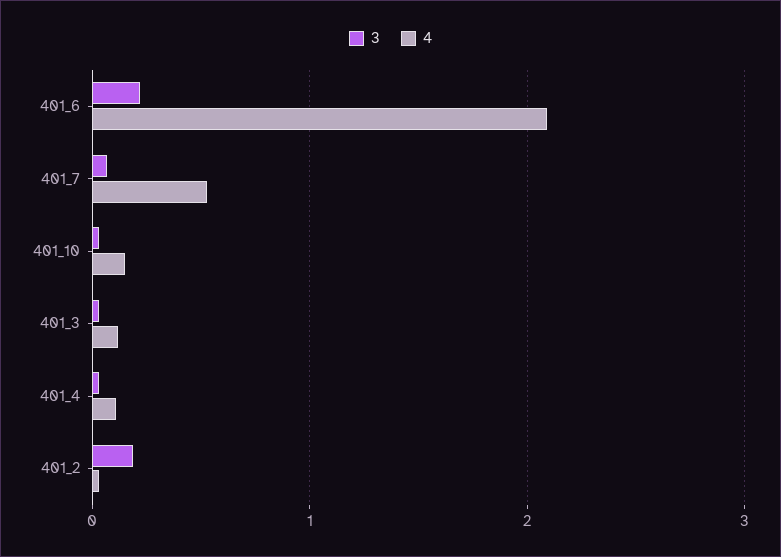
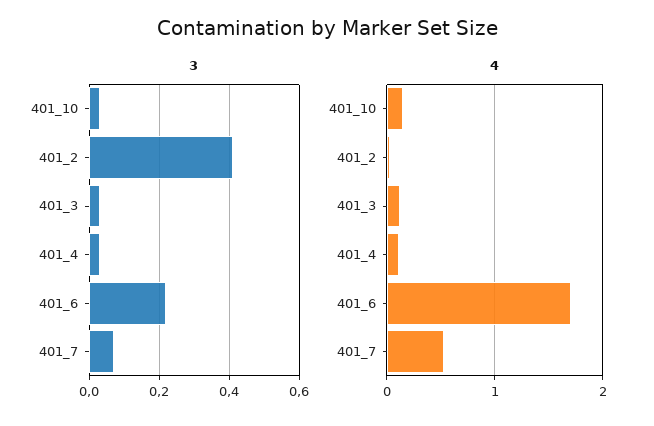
4, 401_6: 2.1 -> 1.7
3, 401_2: 0.2 -> 0.4

